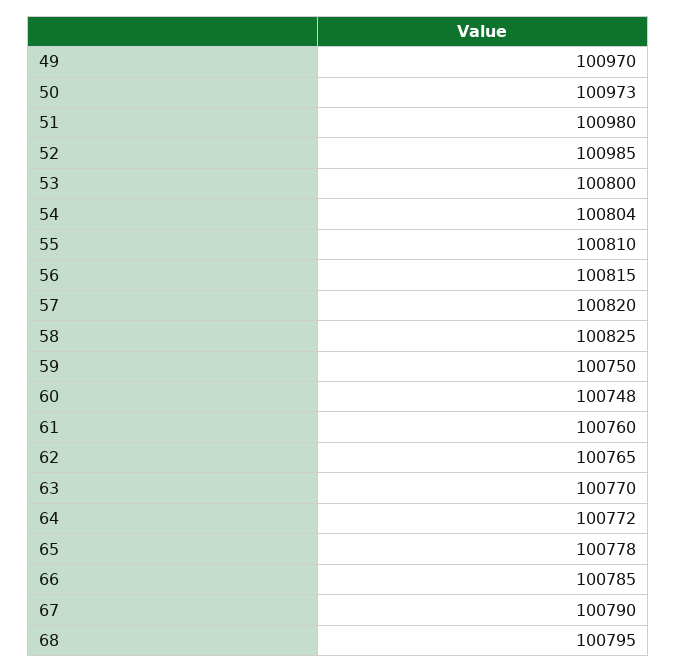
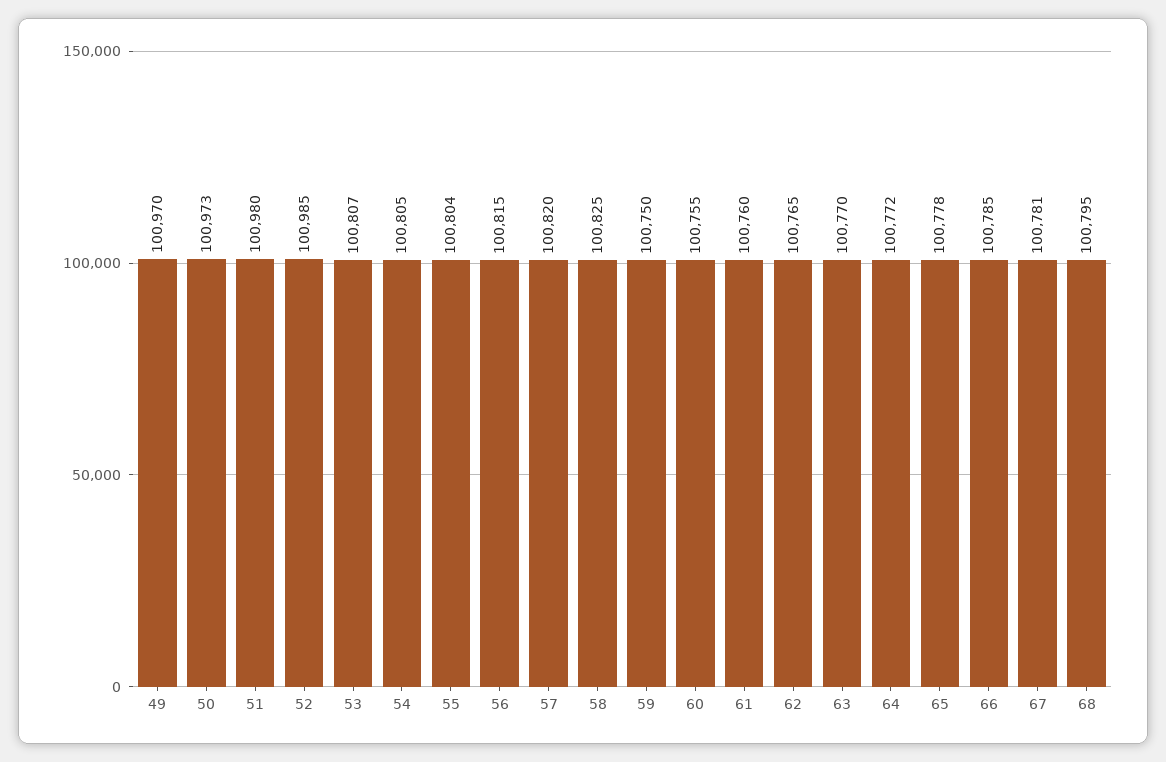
53: 100800 -> 100807
54: 100804 -> 100805
55: 100810 -> 100804
60: 100748 -> 100755
67: 100790 -> 100781

